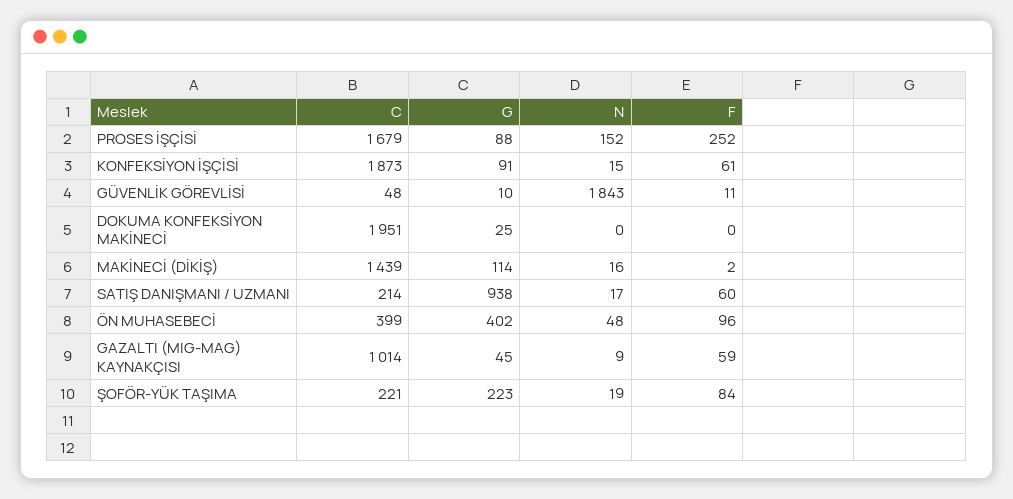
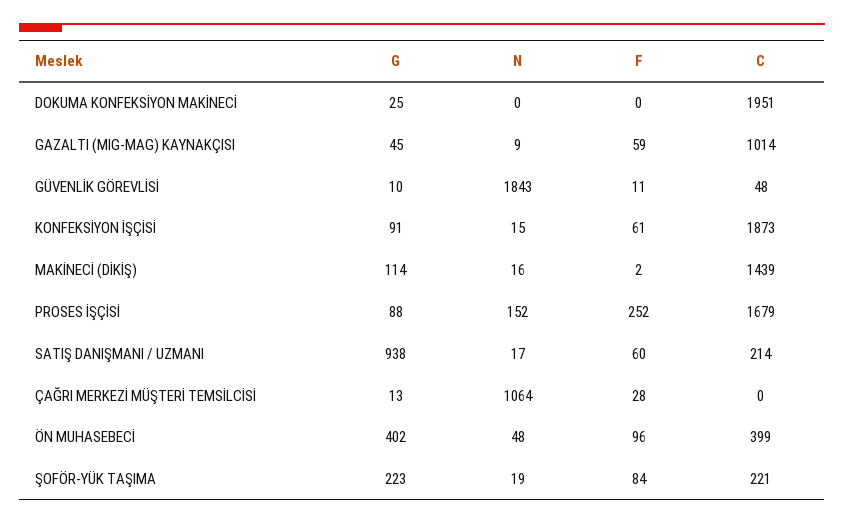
G, ÇAĞRI MERKEZİ MÜŞTERİ TEMSİLCİSİ: none -> 13
N, ÇAĞRI MERKEZİ MÜŞTERİ TEMSİLCİSİ: none -> 1064
F, ÇAĞRI MERKEZİ MÜŞTERİ TEMSİLCİSİ: none -> 28
C, ÇAĞRI MERKEZİ MÜŞTERİ TEMSİLCİSİ: none -> 0

